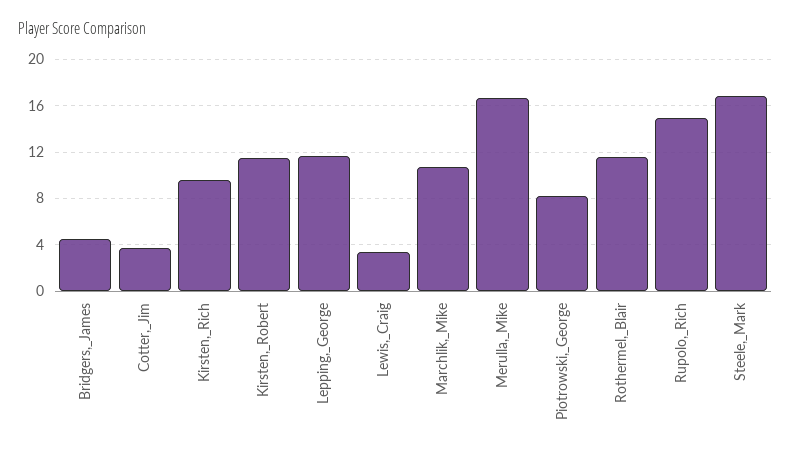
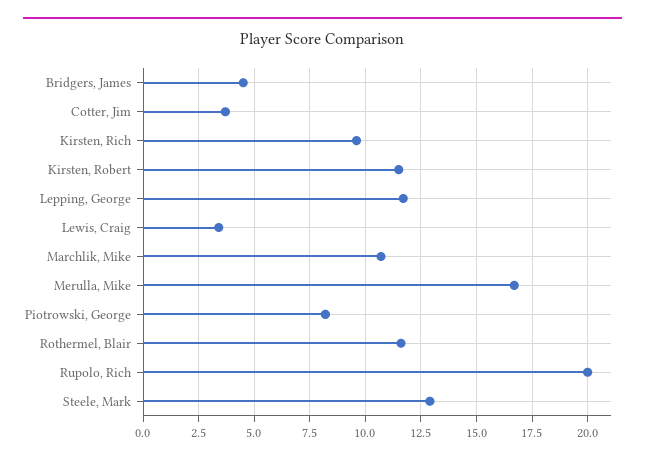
Rupolo,_Rich: 15 -> 20
Steele,_Mark: 17 -> 13

